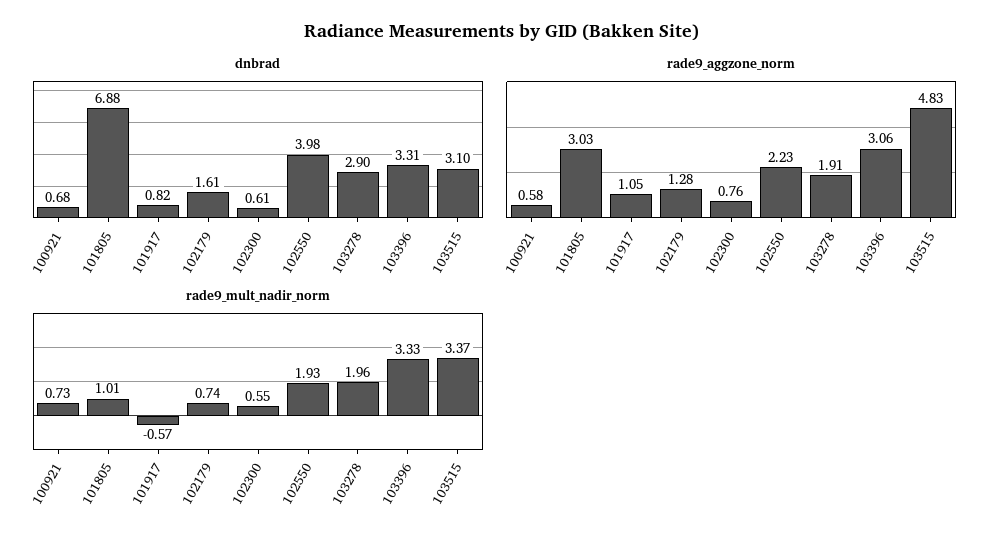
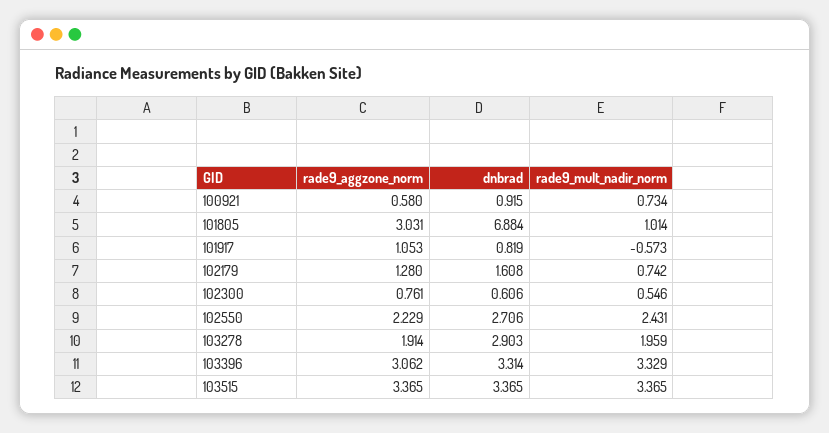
dnbrad, 100921: 0.68 -> 0.915
dnbrad, 102550: 3.98 -> 2.706
dnbrad, 103515: 3.1 -> 3.365
rade9_aggzone_norm, 103515: 4.83 -> 3.365
rade9_mult_nadir_norm, 102550: 1.93 -> 2.431

